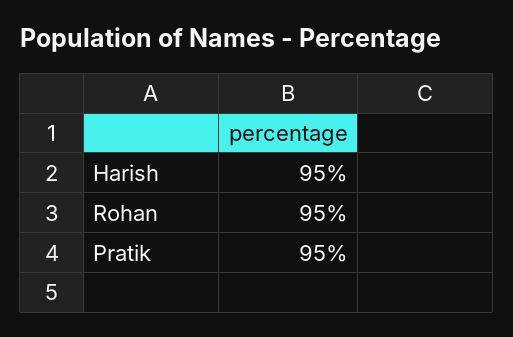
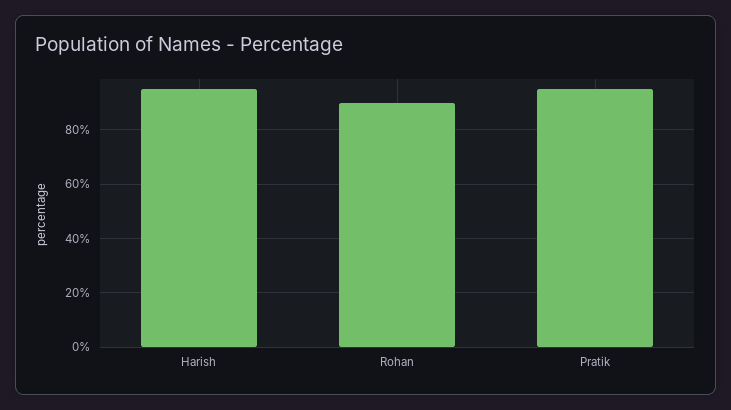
Rohan: 95 -> 90

